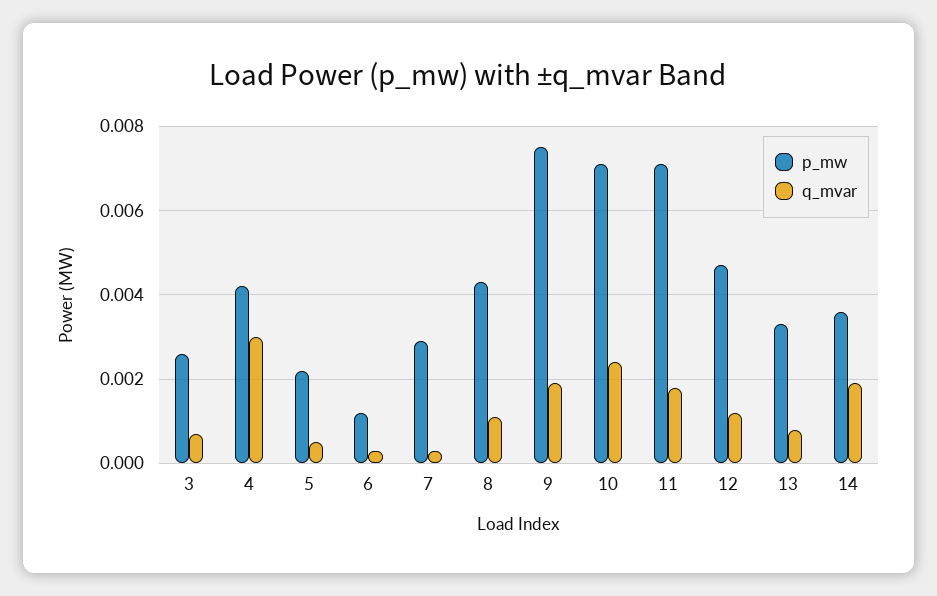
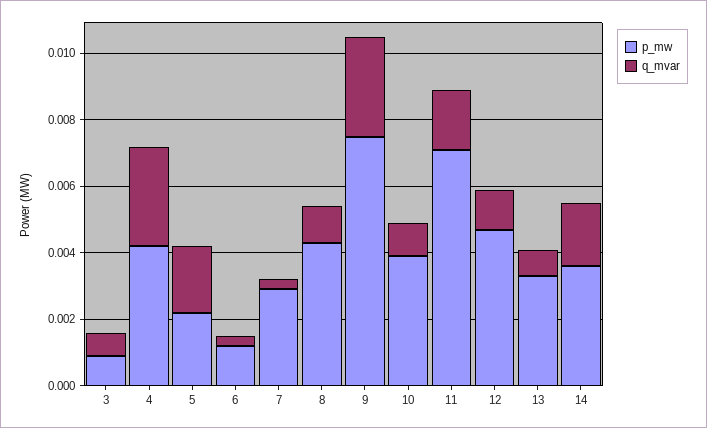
p_mw, 3: 0.0025 -> 0.001
q_mvar, 5: 0.0005 -> 0.002
q_mvar, 9: 0.002 -> 0.003
p_mw, 10: 0.007 -> 0.004
q_mvar, 10: 0.0025 -> 0.001

